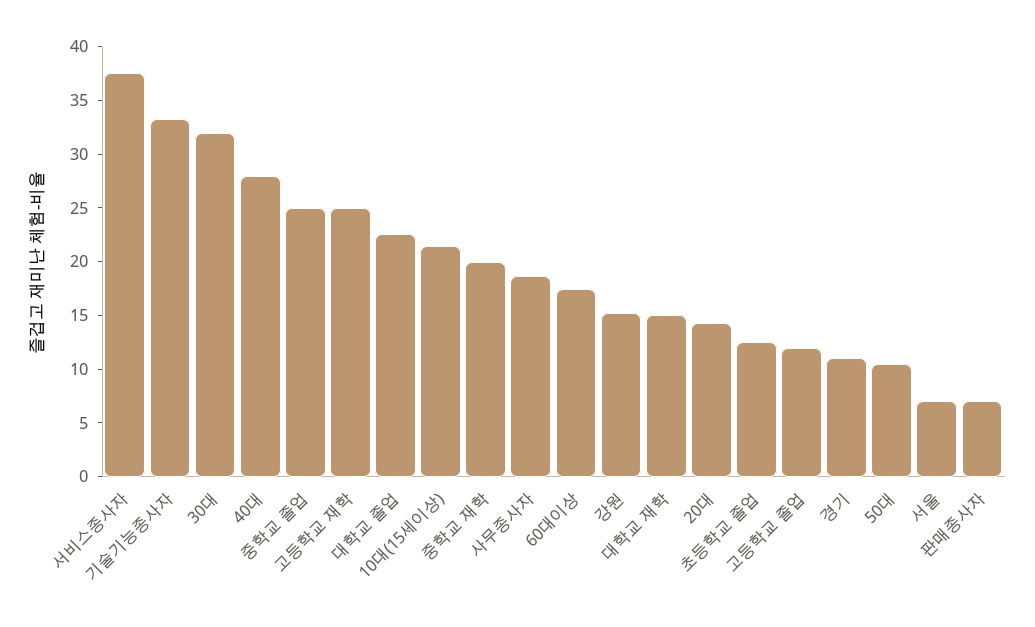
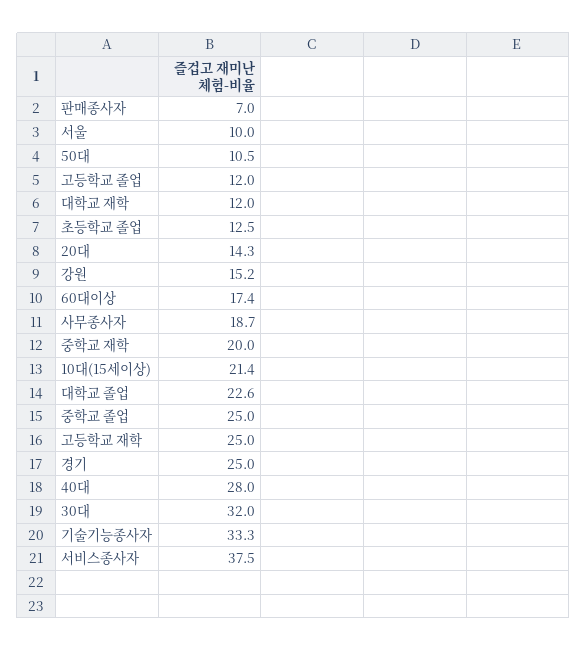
대학교 재학: 15 -> 12
경기: 11 -> 25
서울: 7 -> 10

